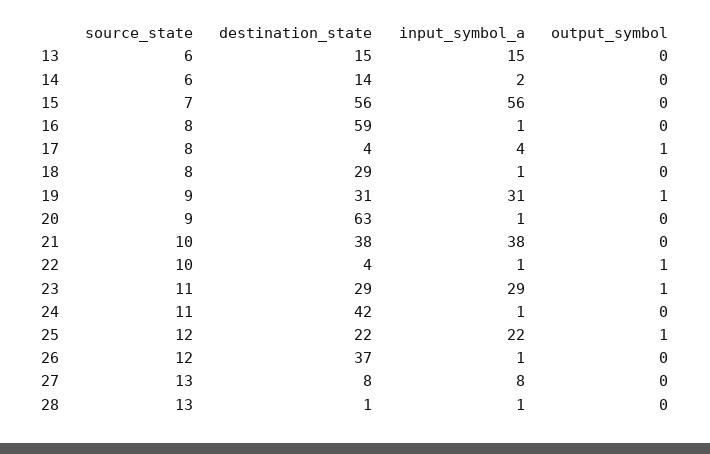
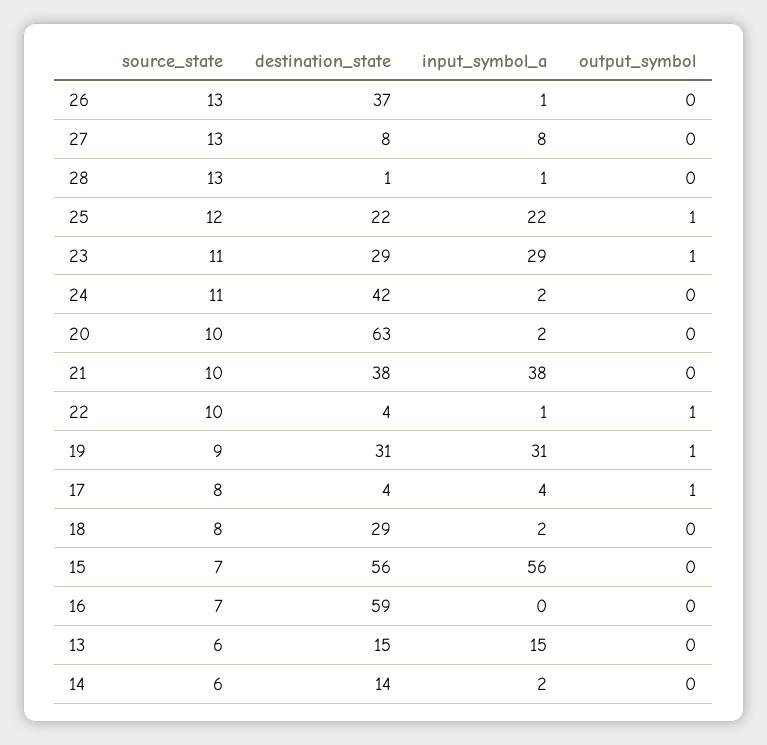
source_state, 16: 8 -> 7
input_symbol_a, 16: 1 -> 0
input_symbol_a, 18: 1 -> 2
source_state, 20: 9 -> 10
input_symbol_a, 20: 1 -> 2
input_symbol_a, 24: 1 -> 2
source_state, 26: 12 -> 13

